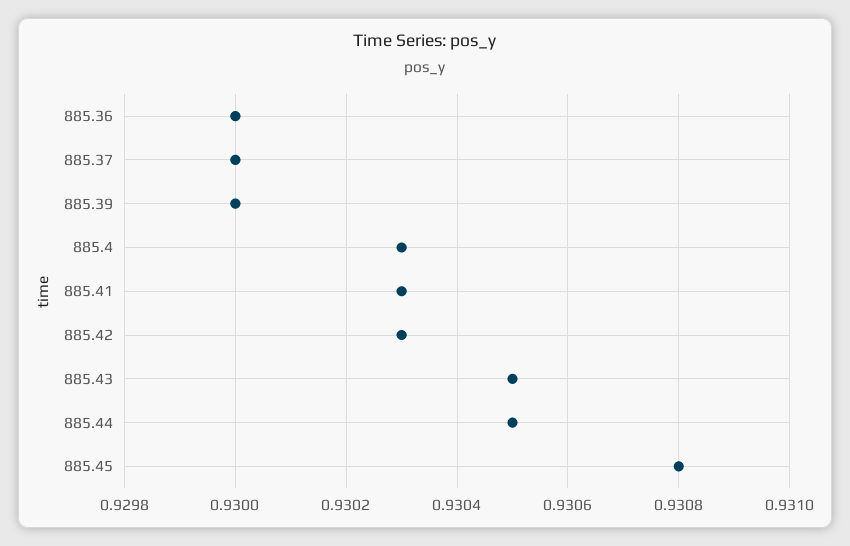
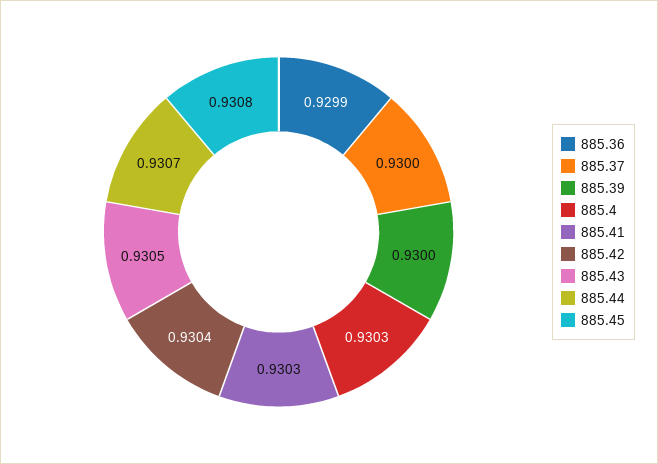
885.36: 0.93 -> 0.9299
885.42: 0.9303 -> 0.9304
885.44: 0.9305 -> 0.9307

